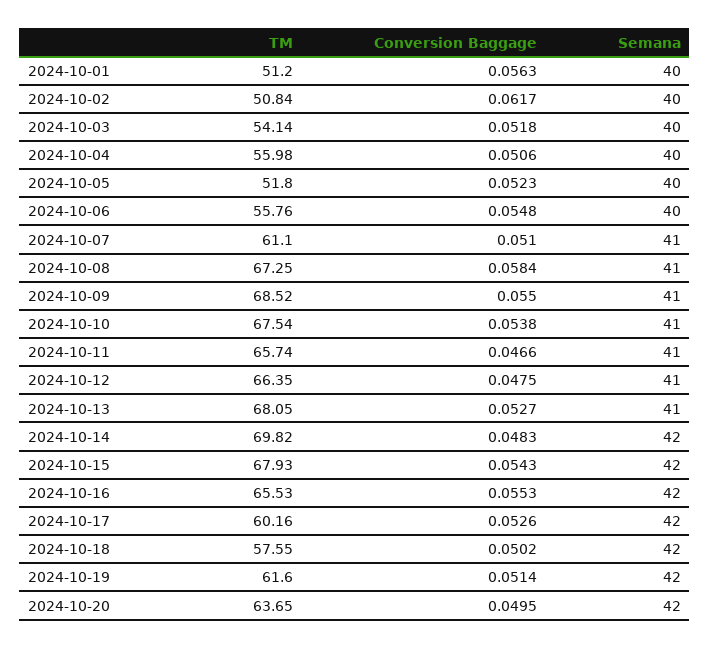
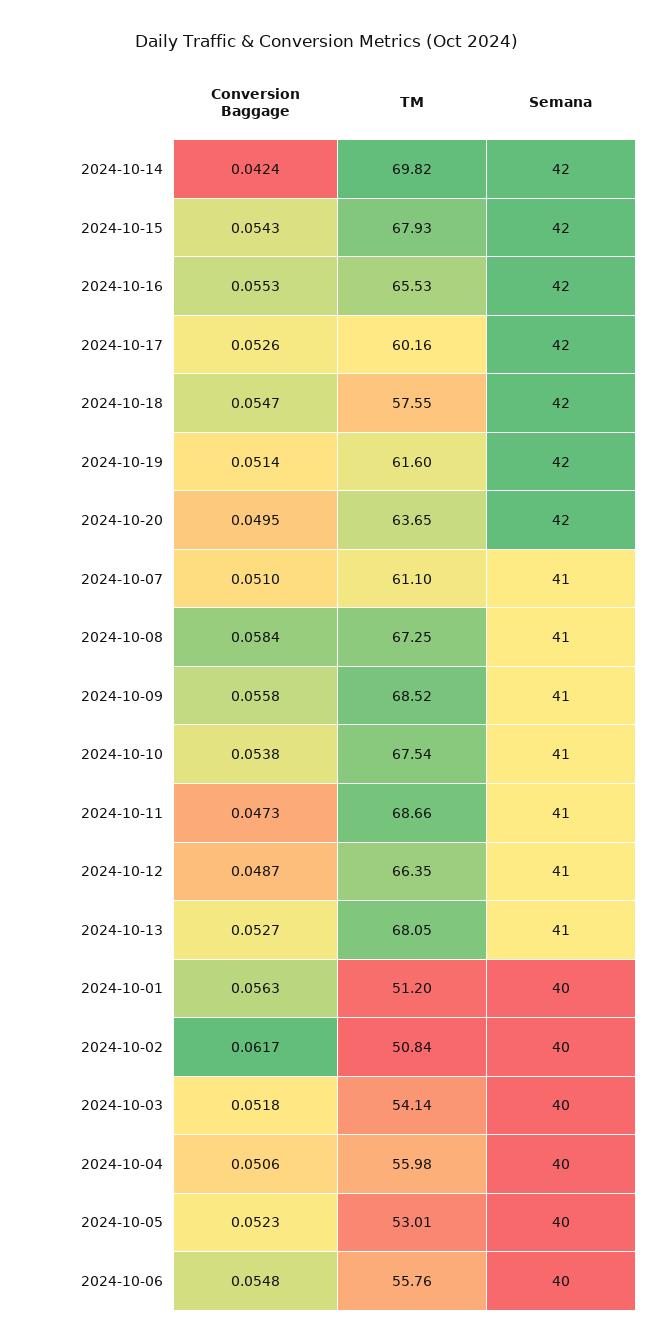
TM, 2024-10-05: 51.8 -> 53.01
Conversion Baggage, 2024-10-09: 0.055 -> 0.0558
TM, 2024-10-11: 65.74 -> 68.66
Conversion Baggage, 2024-10-11: 0.0466 -> 0.0473
Conversion Baggage, 2024-10-12: 0.0475 -> 0.0487
Conversion Baggage, 2024-10-14: 0.0483 -> 0.0424
Conversion Baggage, 2024-10-18: 0.0502 -> 0.0547

